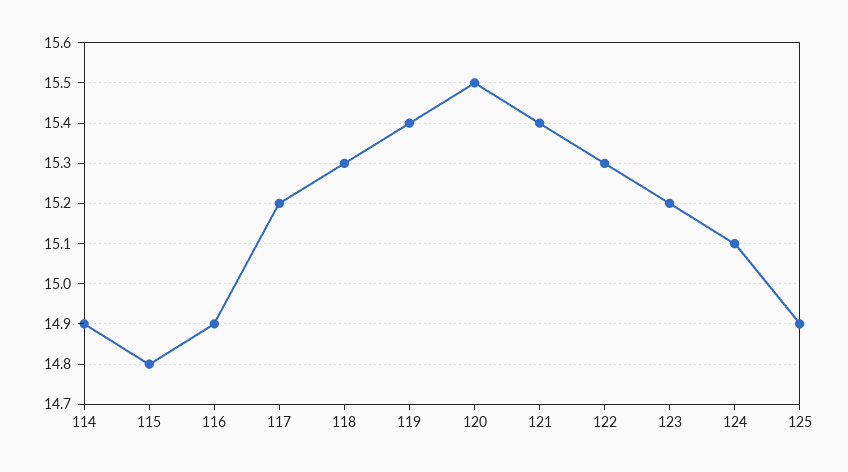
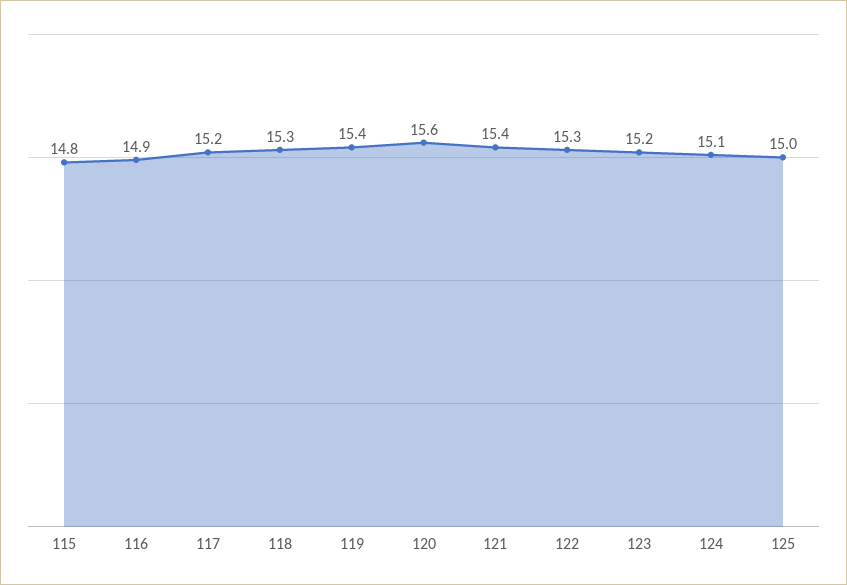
114: 14.9 -> none
120: 15.5 -> 15.6
125: 14.9 -> 15

